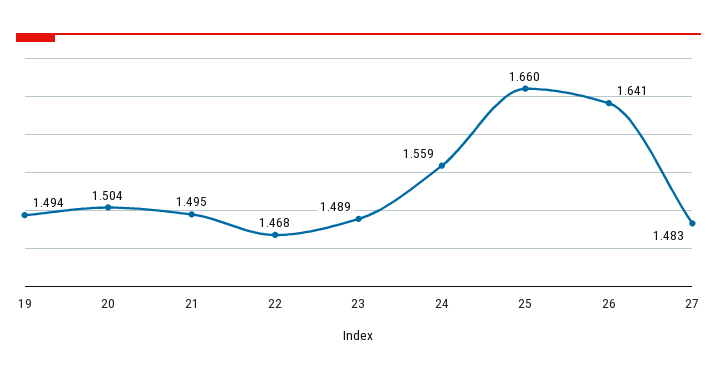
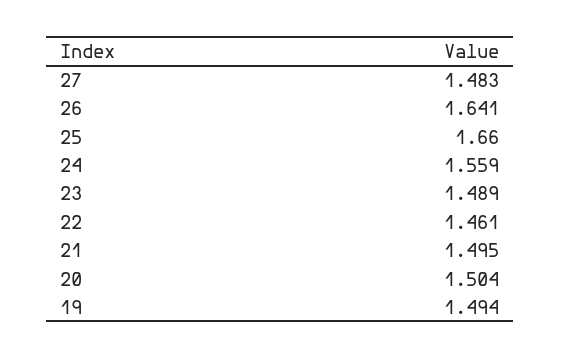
22: 1.468 -> 1.461

